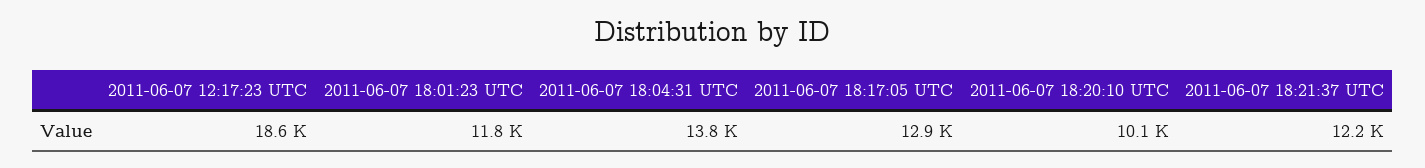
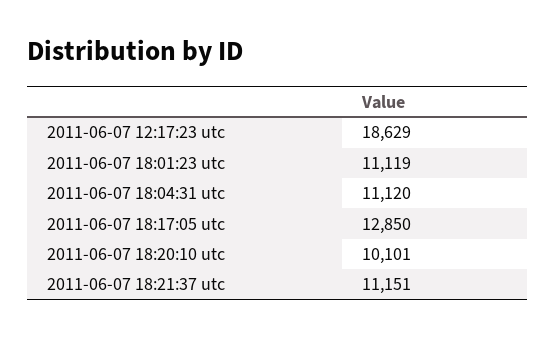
2011-06-07 18:01:23 UTC: 11800 -> 11119
2011-06-07 18:04:31 UTC: 13800 -> 11120
2011-06-07 18:21:37 UTC: 12200 -> 11151

